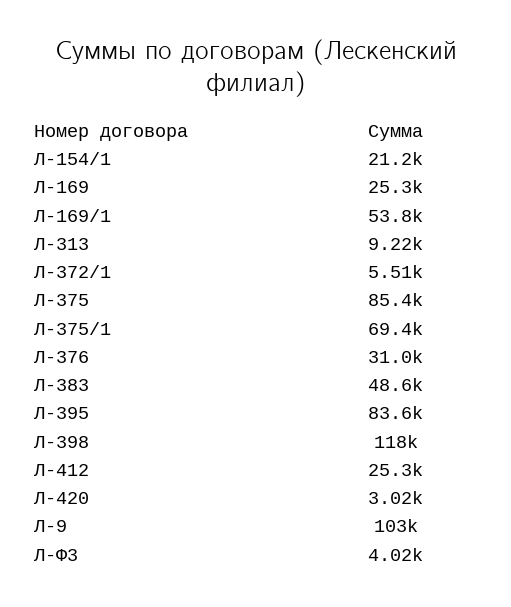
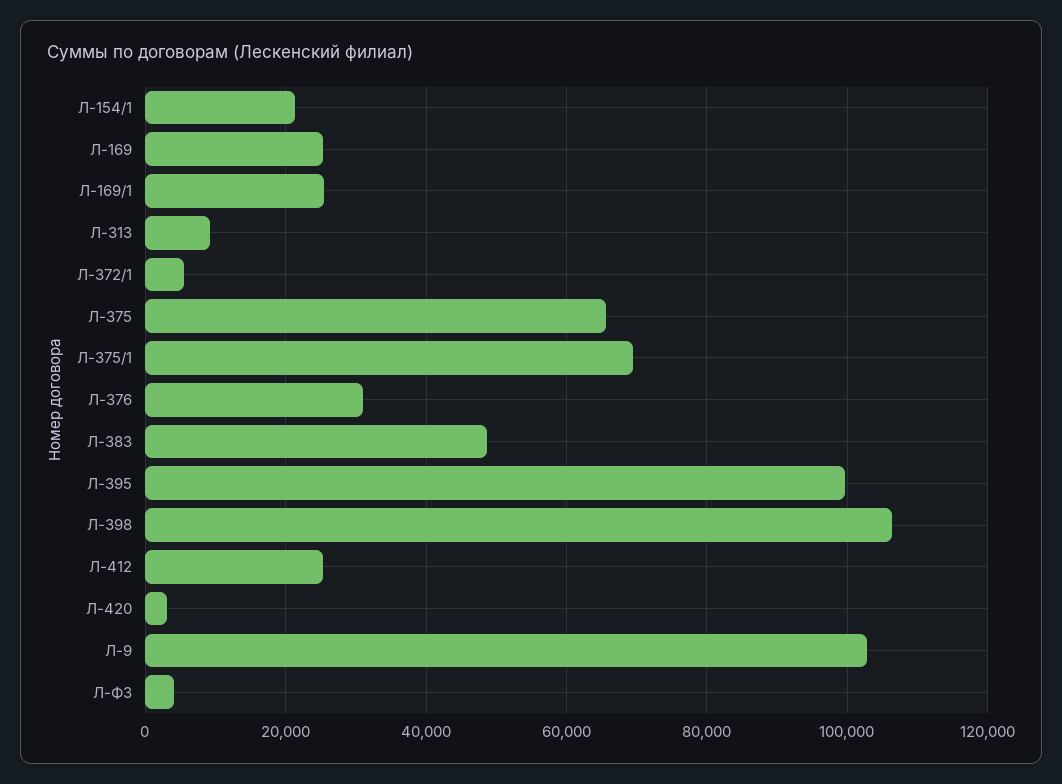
Л-169/1: 53800 -> 26000
Л-375: 85400 -> 66000
Л-395: 83600 -> 100000
Л-398: 118000 -> 106000

